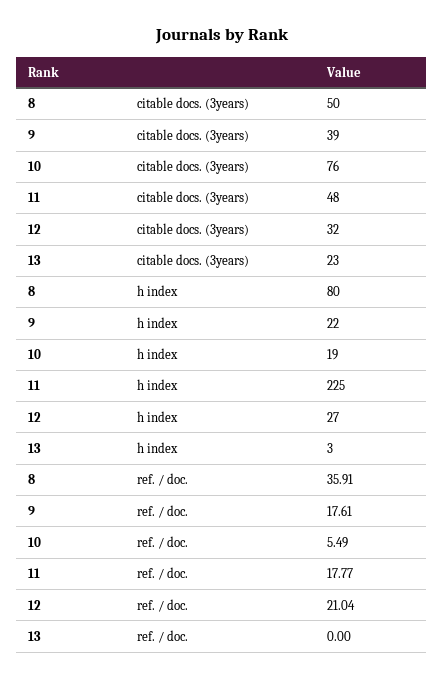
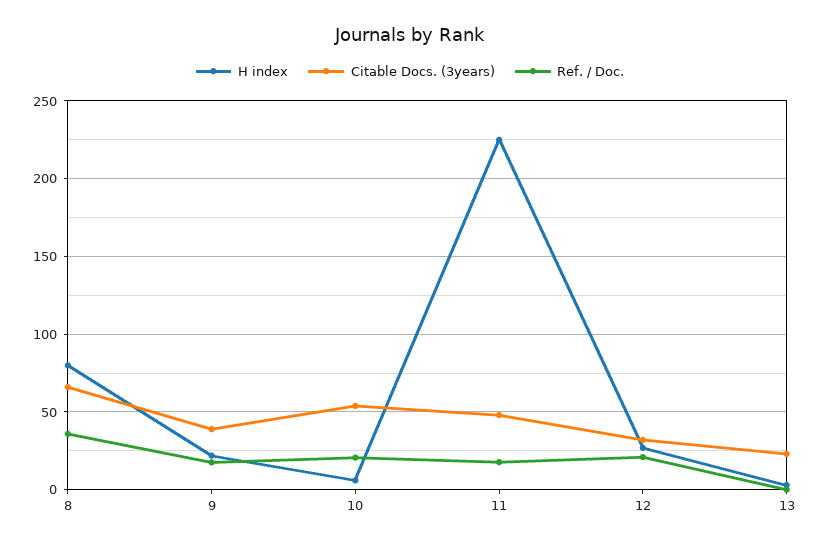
citable docs. (3years), 8: 50 -> 65
citable docs. (3years), 10: 76 -> 55
h index, 10: 19 -> 5
ref. / doc., 10: 5.49 -> 20

